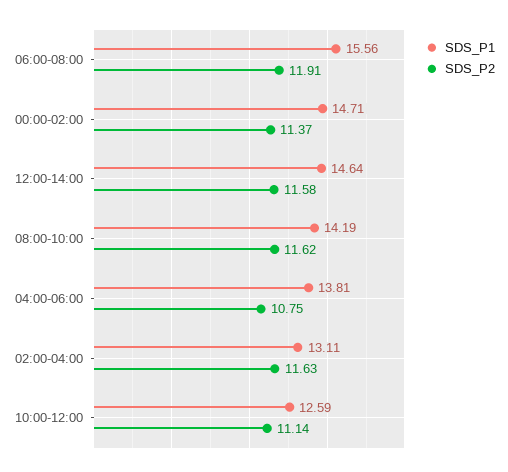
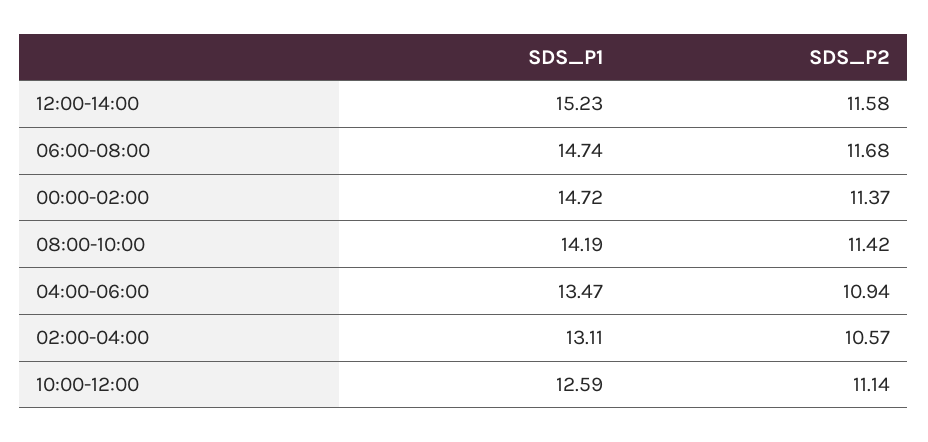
SDS_P1, 06:00-08:00: 15.56 -> 14.74
SDS_P2, 06:00-08:00: 11.91 -> 11.68
SDS_P1, 00:00-02:00: 14.71 -> 14.72
SDS_P1, 12:00-14:00: 14.64 -> 15.23
SDS_P2, 08:00-10:00: 11.62 -> 11.42
SDS_P1, 04:00-06:00: 13.81 -> 13.47
SDS_P2, 04:00-06:00: 10.75 -> 10.94
SDS_P2, 02:00-04:00: 11.63 -> 10.57

